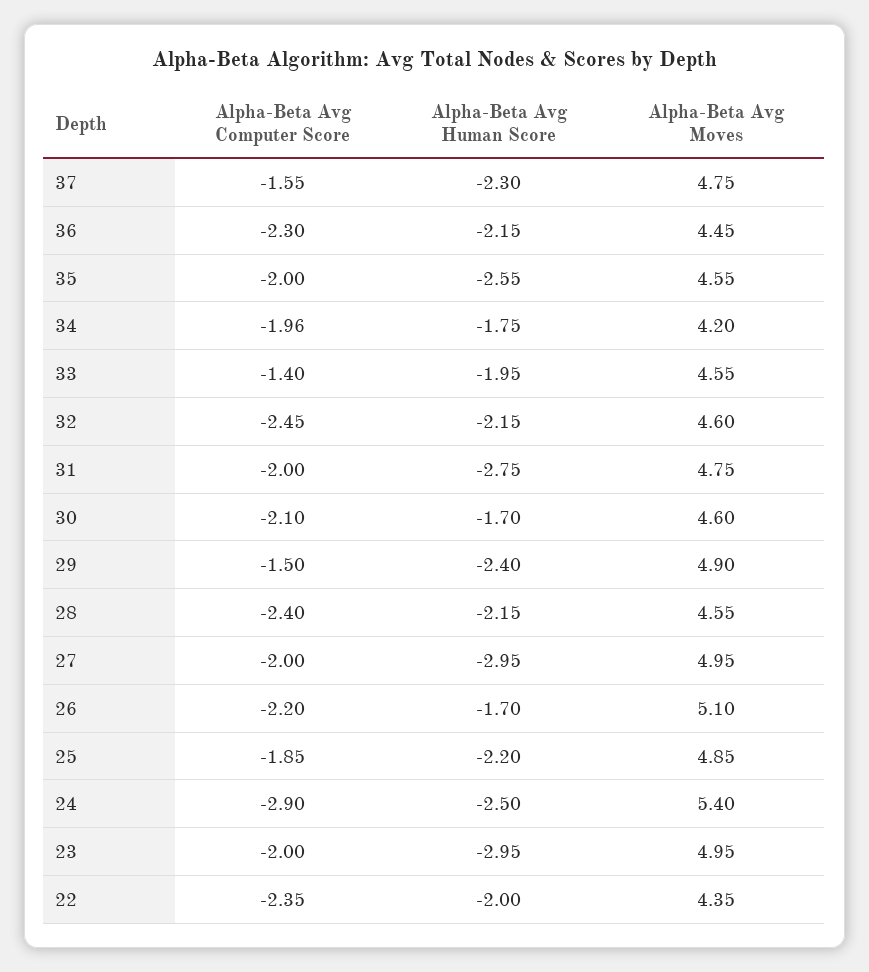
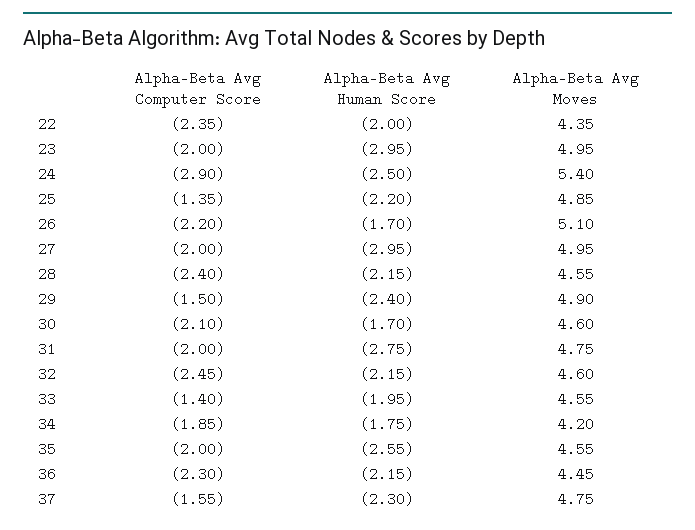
Alpha-Beta Avg Computer Score, 34: -1.96 -> -1.85
Alpha-Beta Avg Computer Score, 25: -1.85 -> -1.35

